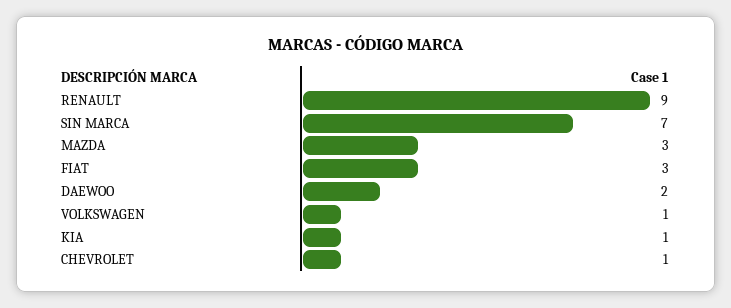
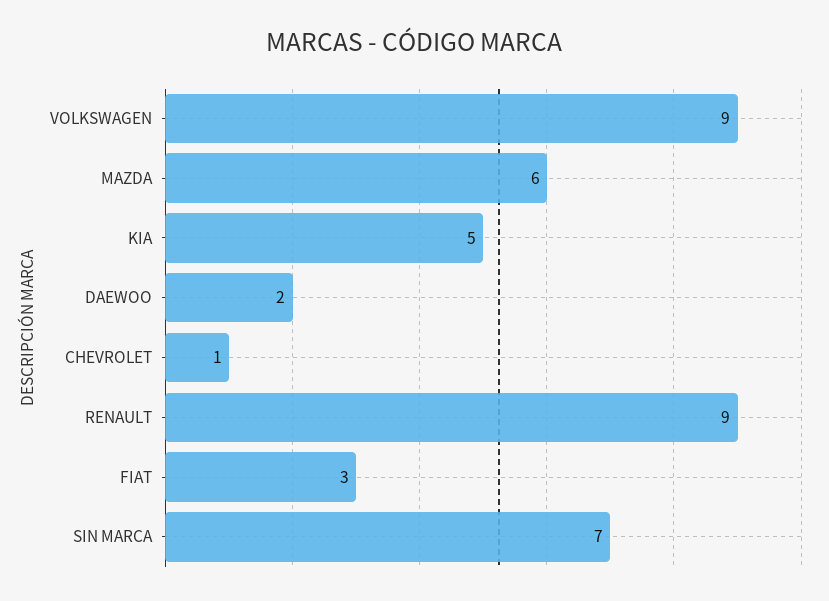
MAZDA: 3 -> 6
VOLKSWAGEN: 1 -> 9
KIA: 1 -> 5

